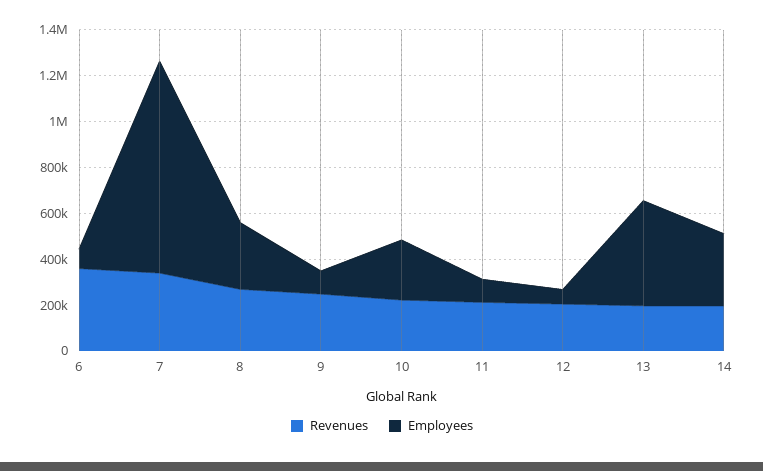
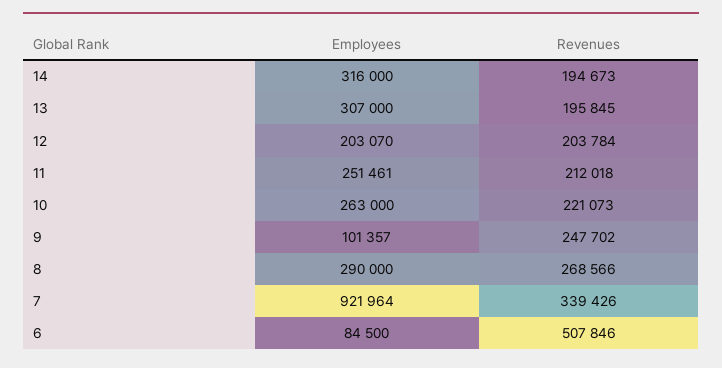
Revenues, 6: 350000 -> 507846
Employees, 11: 100000 -> 251461
Employees, 12: 50000 -> 203070
Employees, 13: 450000 -> 307000

